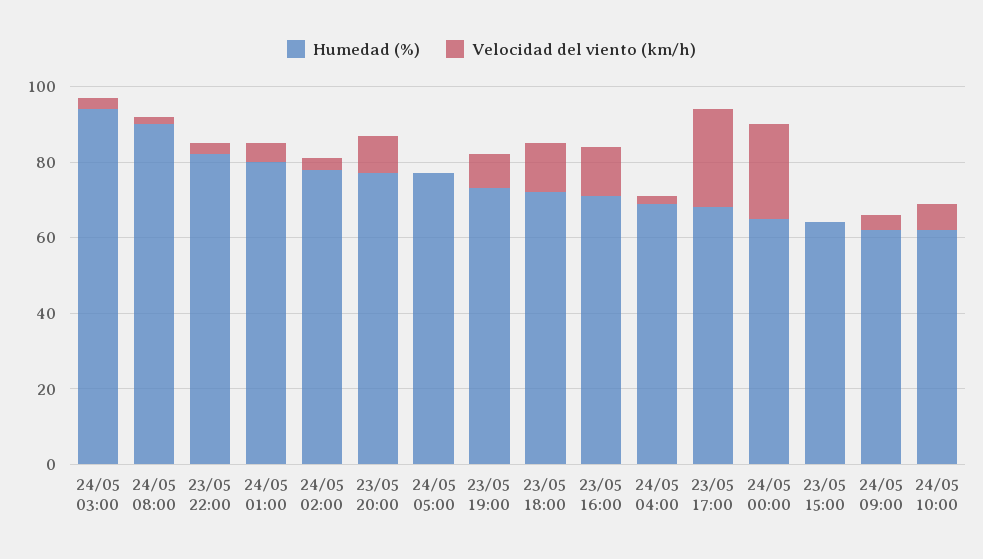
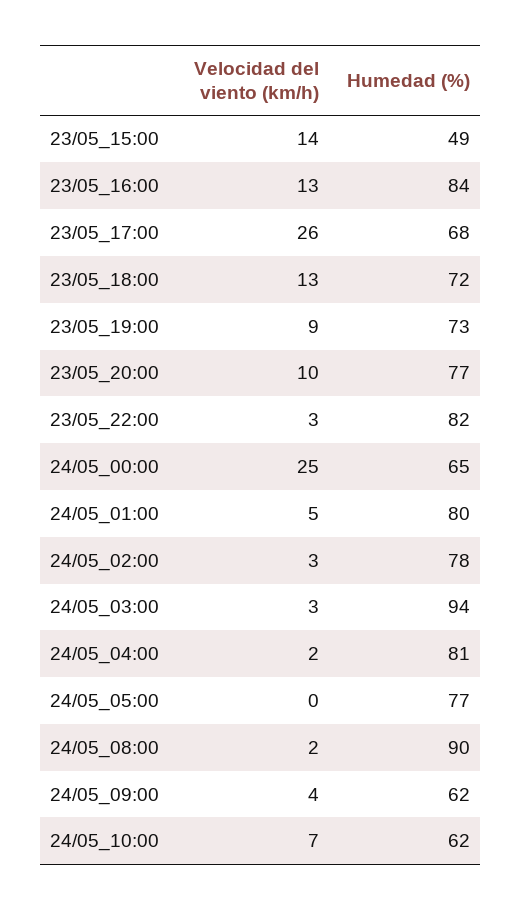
Humedad (%), 23/05 16:00: 70 -> 84
Humedad (%), 24/05 04:00: 70 -> 81
Humedad (%), 23/05 15:00: 65 -> 49
Velocidad del viento (km/h), 23/05 15:00: 0 -> 14

